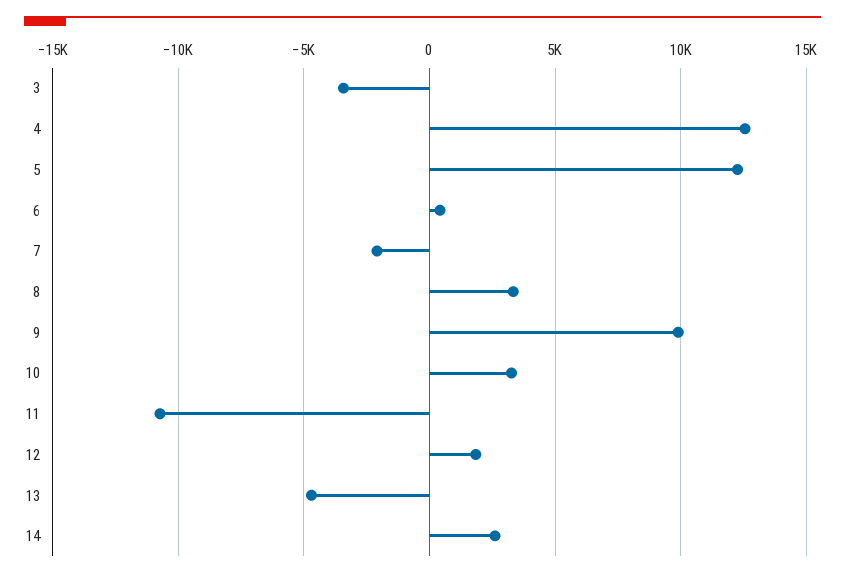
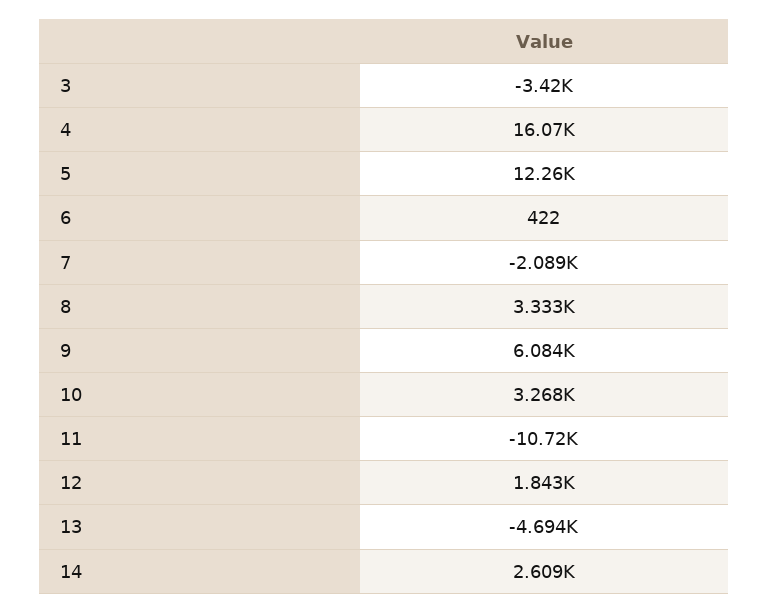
4: 12500 -> 16070
9: 10000 -> 6084

